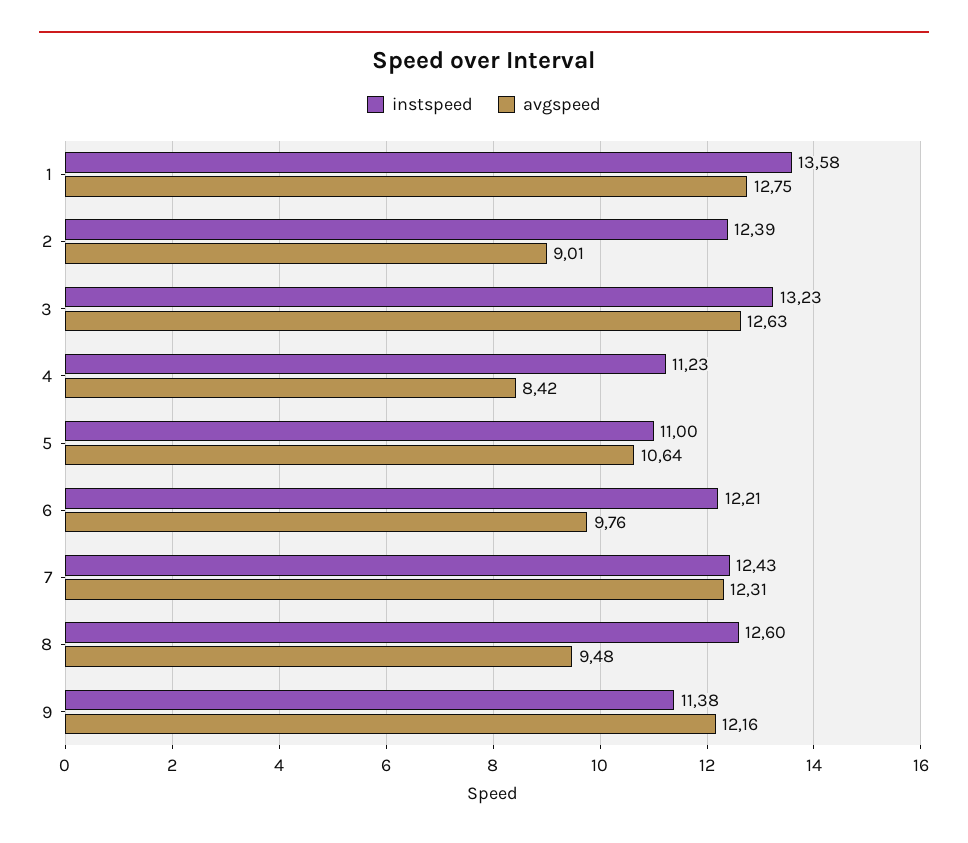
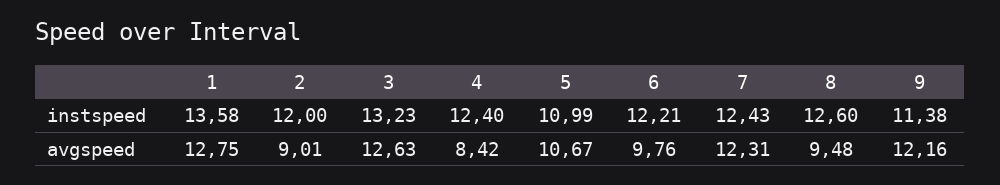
instspeed, 2: 12.39 -> 12
instspeed, 4: 11.23 -> 12.4
instspeed, 5: 11 -> 10.99
avgspeed, 5: 10.64 -> 10.67

